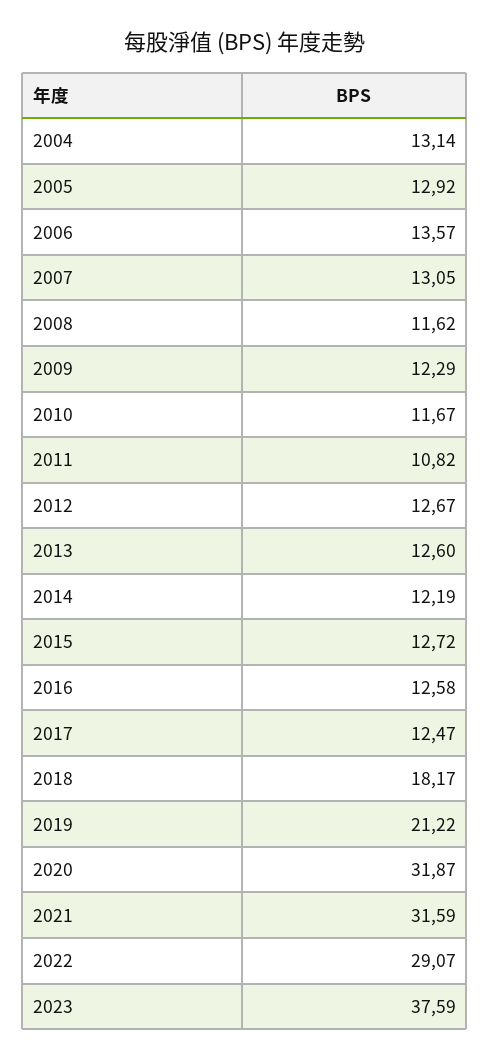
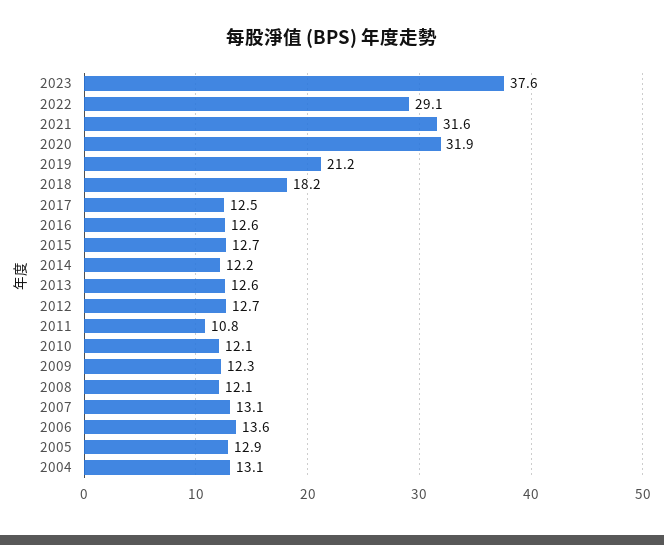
2008: 11.62 -> 12.1
2010: 11.67 -> 12.1

